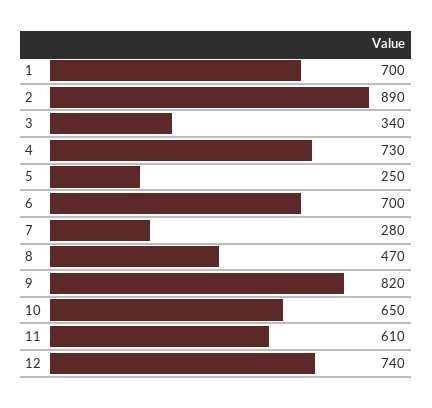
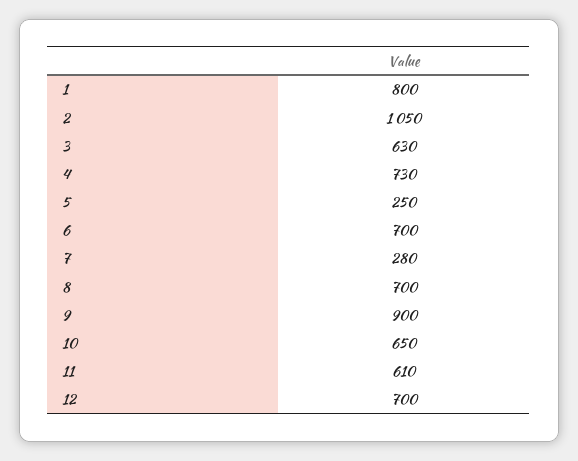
1: 700 -> 800
2: 890 -> 1050
3: 340 -> 630
8: 470 -> 700
9: 820 -> 900
12: 740 -> 700

